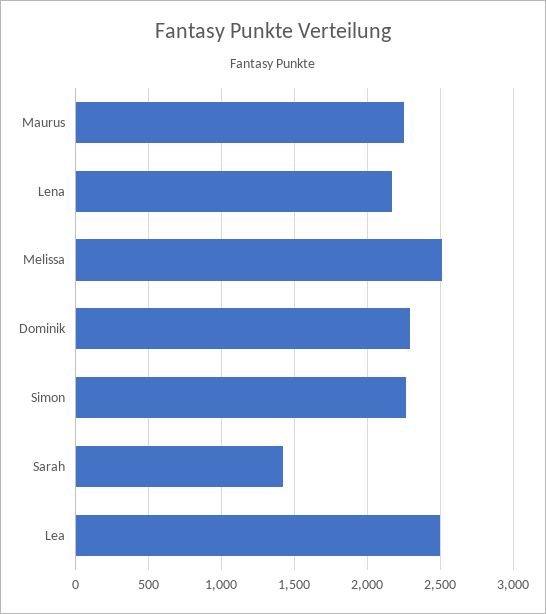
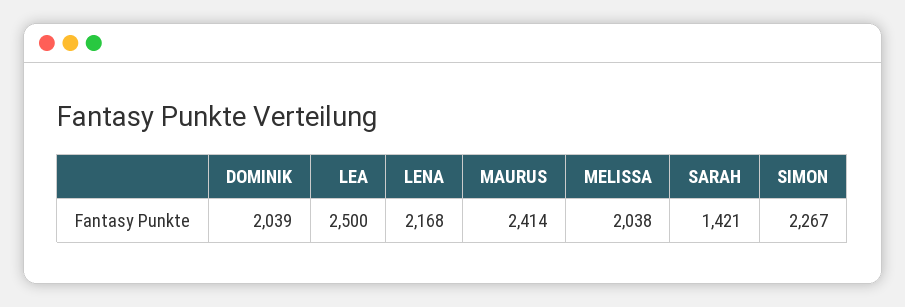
Maurus: 2250 -> 2414
Melissa: 2500 -> 2038
Dominik: 2300 -> 2039

